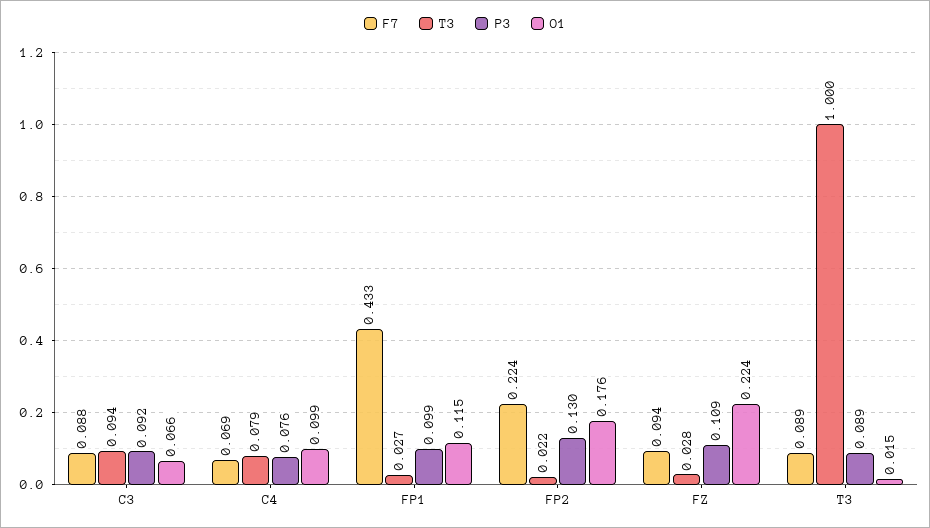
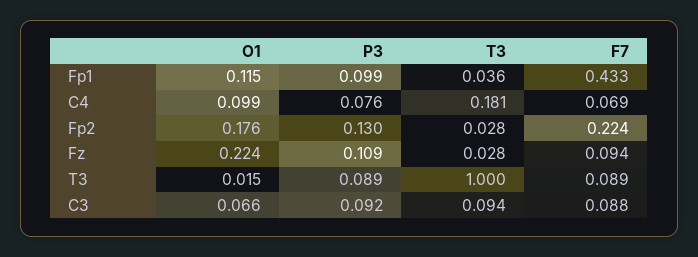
T3, C4: 0.079 -> 0.181
T3, FP1: 0.027 -> 0.036
T3, FP2: 0.022 -> 0.028

